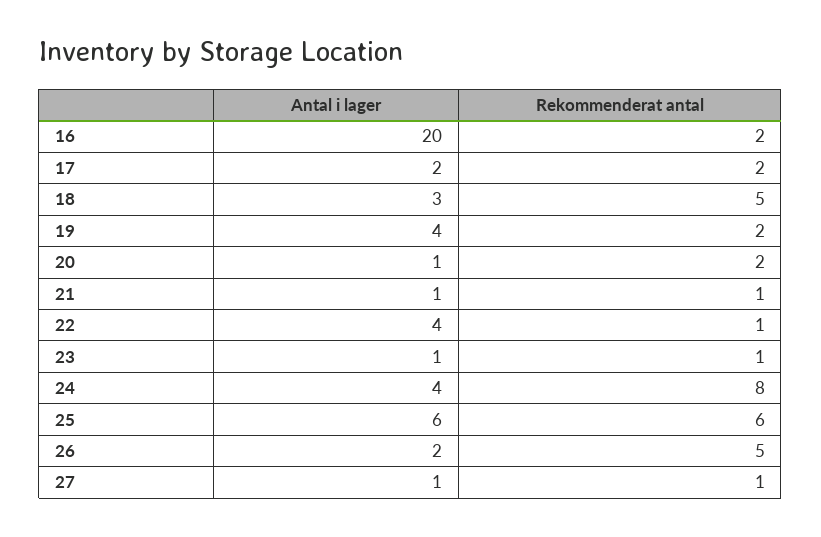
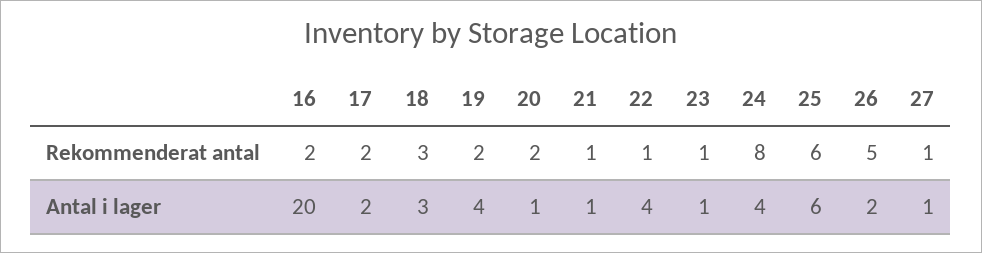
Rekommenderat antal, 18: 5 -> 3

